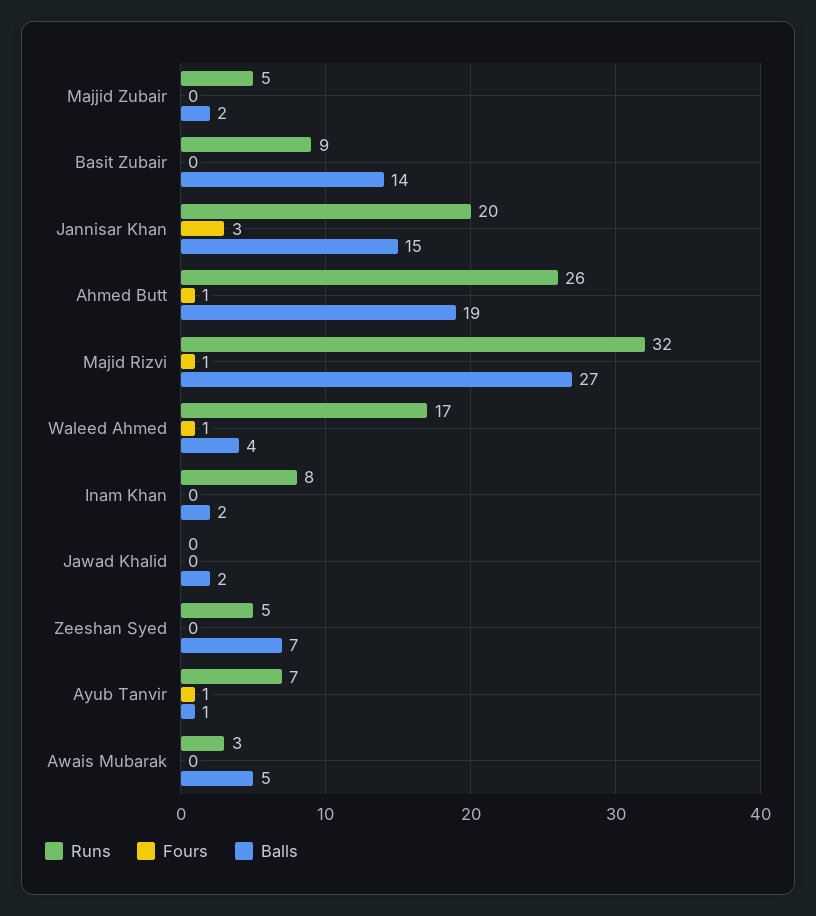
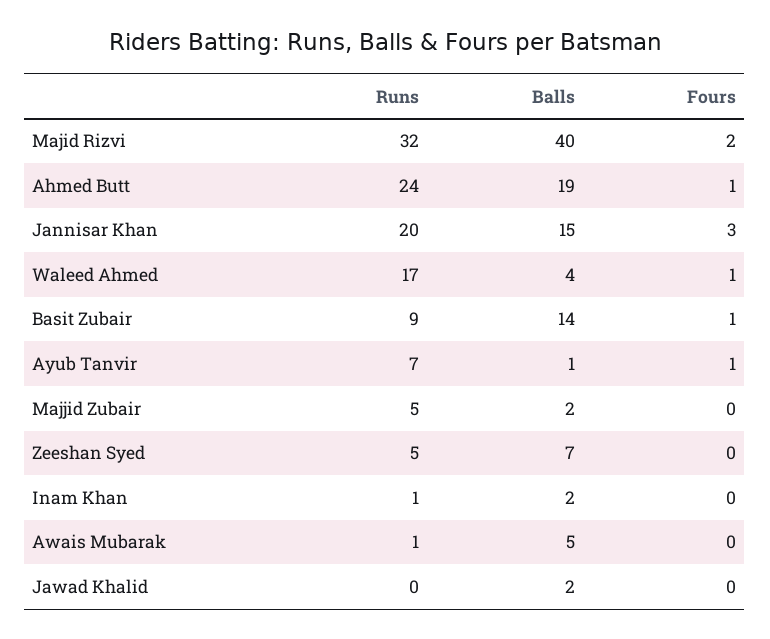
Fours, Basit Zubair: 0 -> 1
Runs, Ahmed Butt: 26 -> 24
Fours, Majid Rizvi: 1 -> 2
Balls, Majid Rizvi: 27 -> 40
Runs, Inam Khan: 8 -> 1
Runs, Awais Mubarak: 3 -> 1

